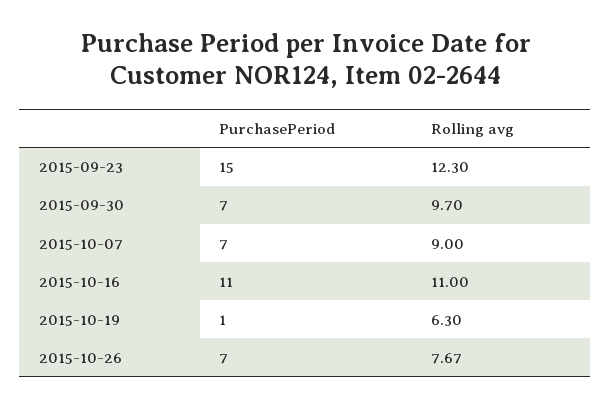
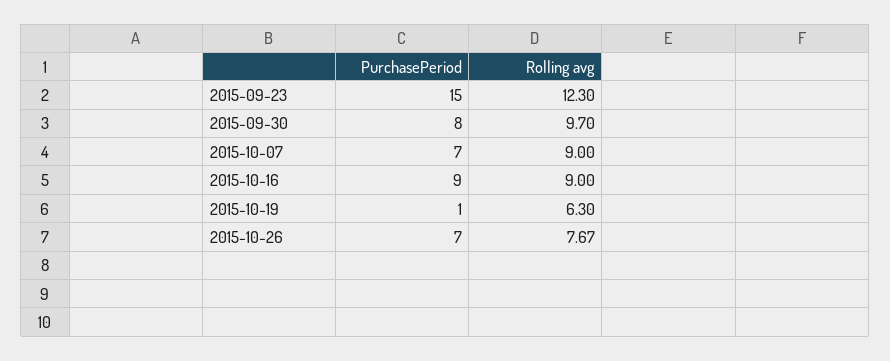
PurchasePeriod, 2015-09-30: 7 -> 8
PurchasePeriod, 2015-10-16: 11 -> 9
Rolling avg, 2015-10-16: 11 -> 9

